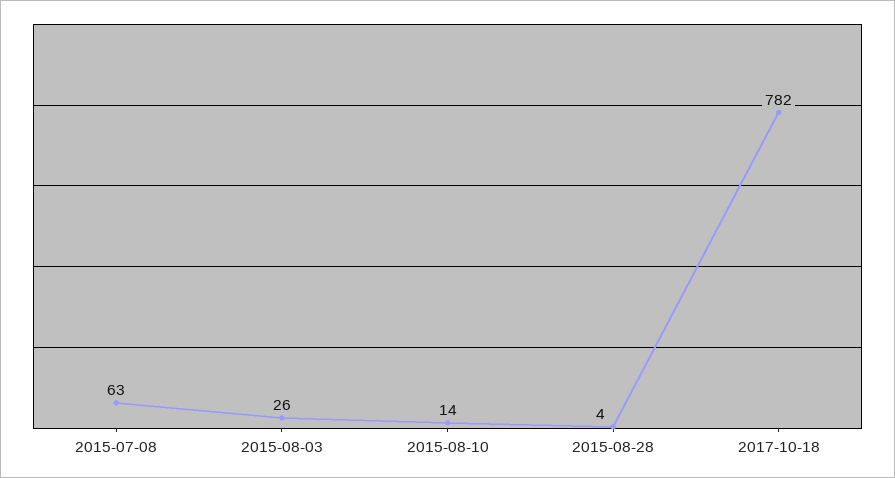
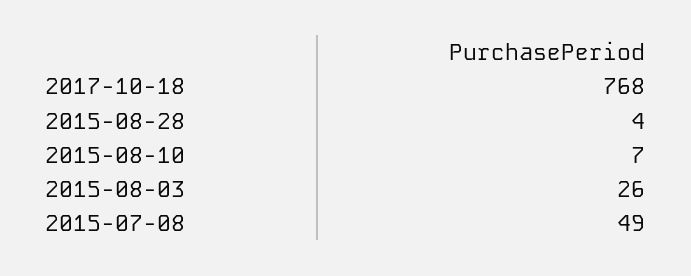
2015-07-08: 63 -> 49
2015-08-10: 14 -> 7
2017-10-18: 782 -> 768

